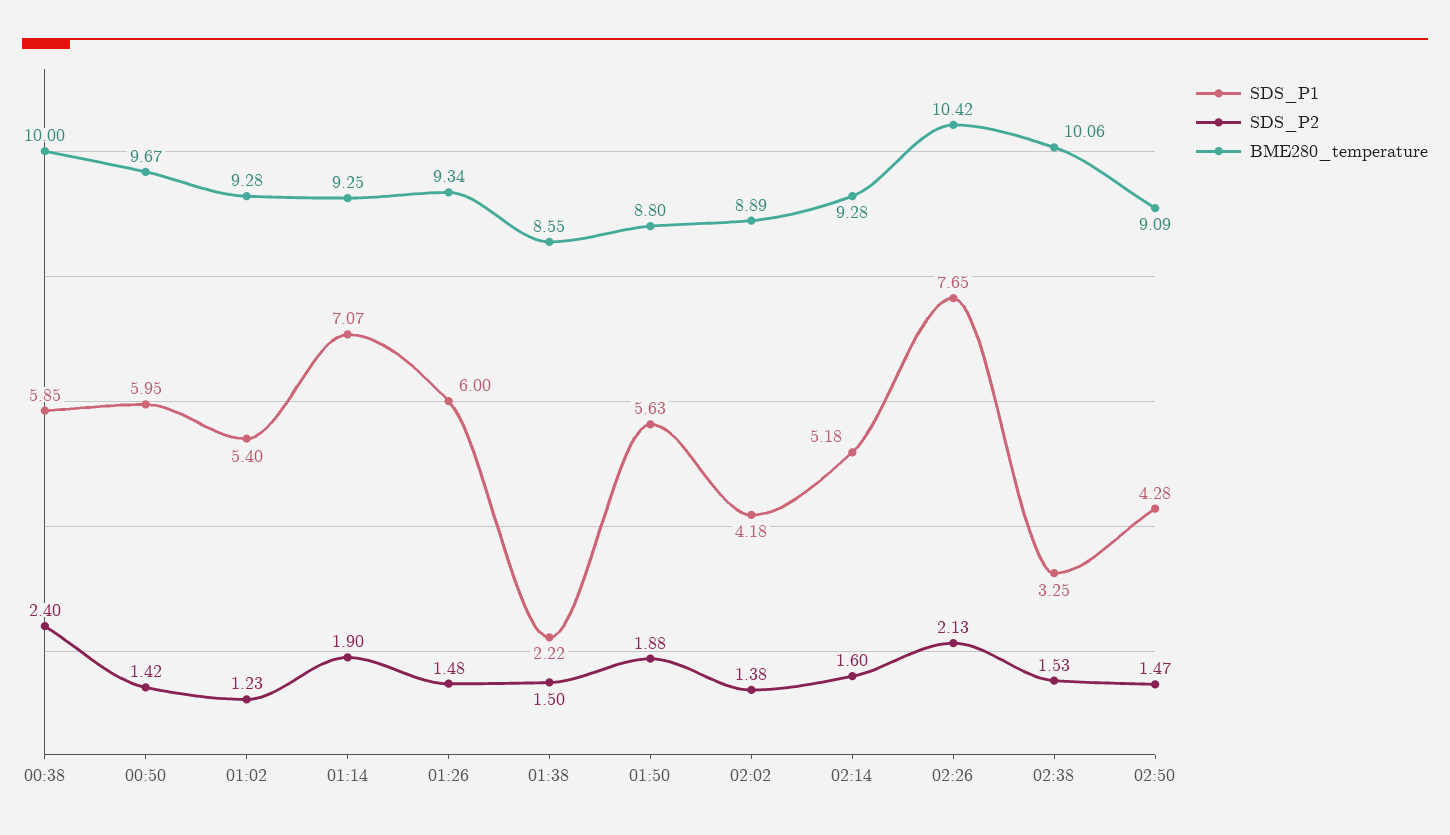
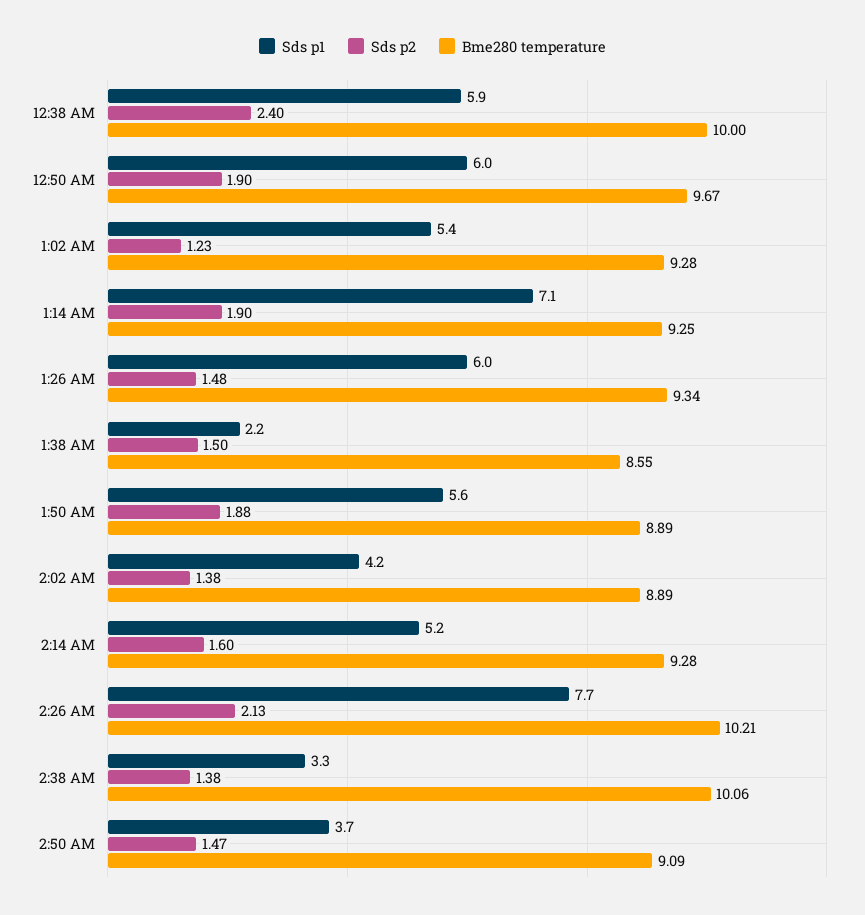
SDS_P2, 00:50: 1.42 -> 1.9
BME280_temperature, 01:50: 8.8 -> 8.89
BME280_temperature, 02:26: 10.42 -> 10.21
SDS_P2, 02:38: 1.53 -> 1.38
SDS_P1, 02:50: 4.28 -> 3.7

